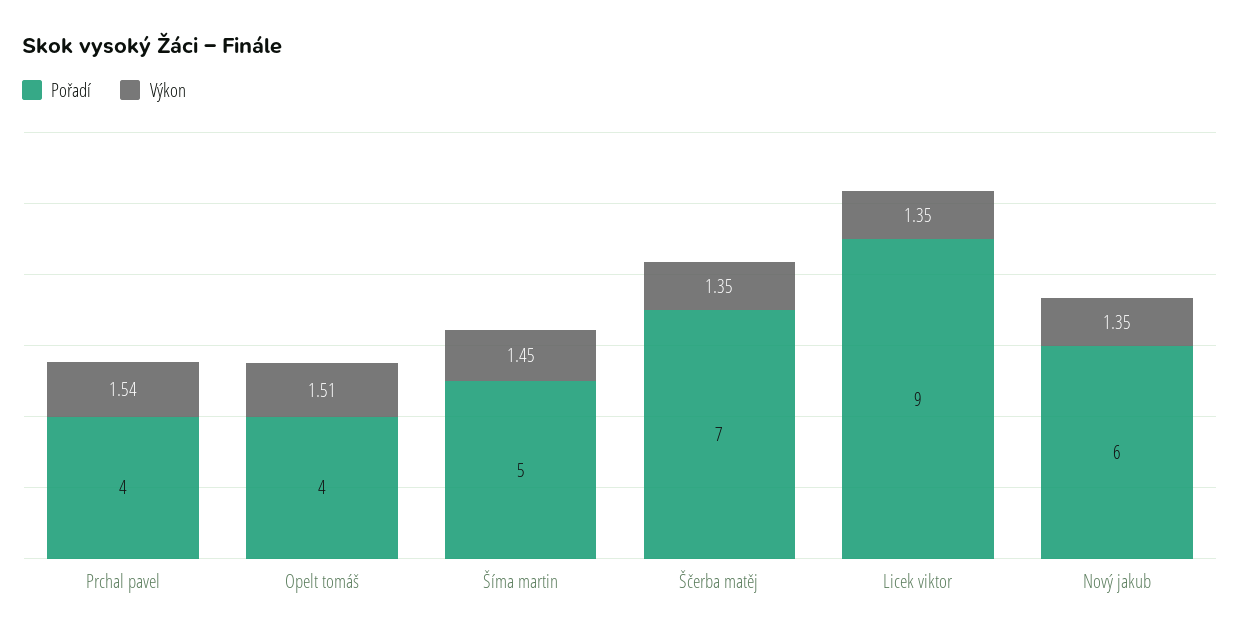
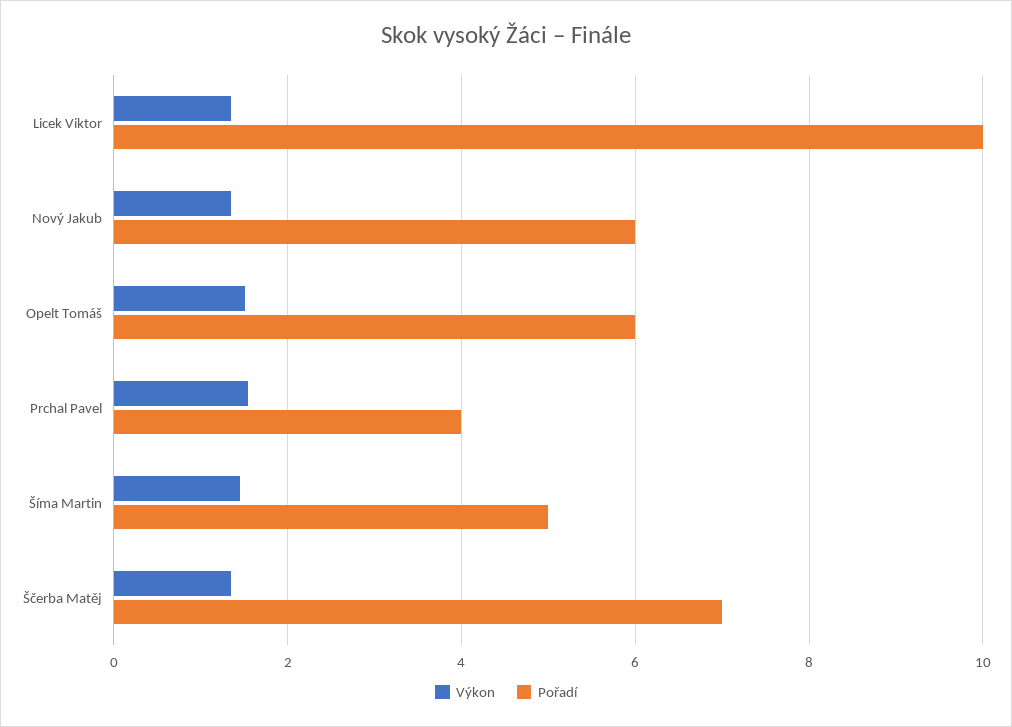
Pořadí, Opelt tomáš: 4 -> 6
Pořadí, Licek viktor: 9 -> 10

